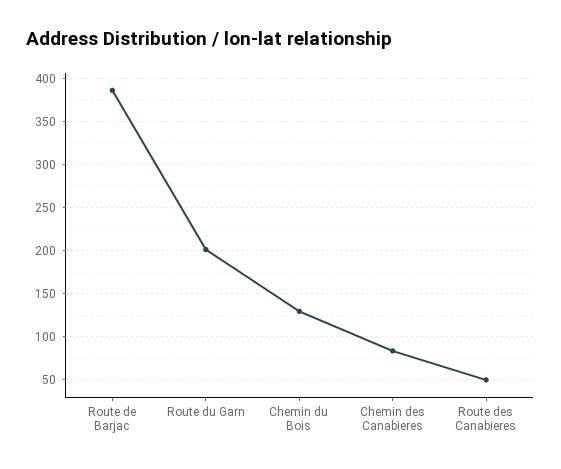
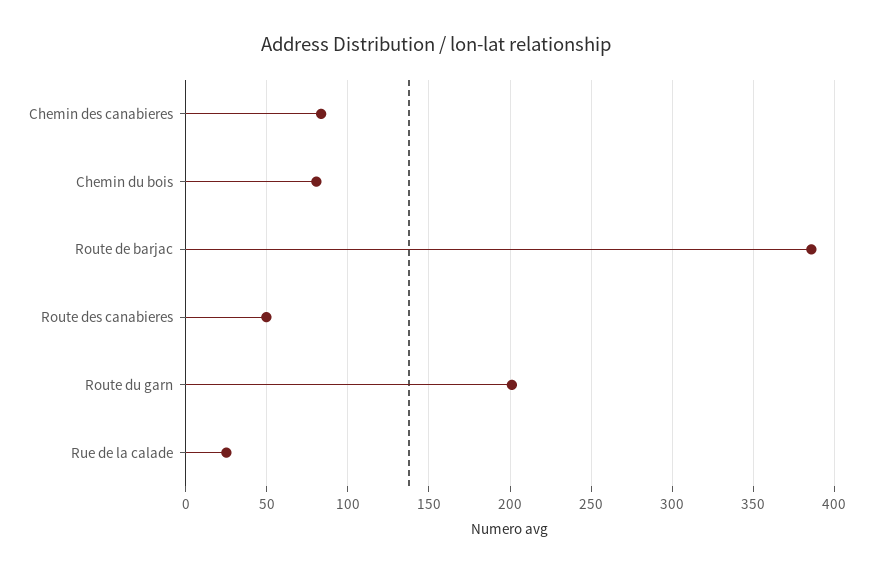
Chemin du Bois: 130 -> 80
Rue de la calade: none -> 25

